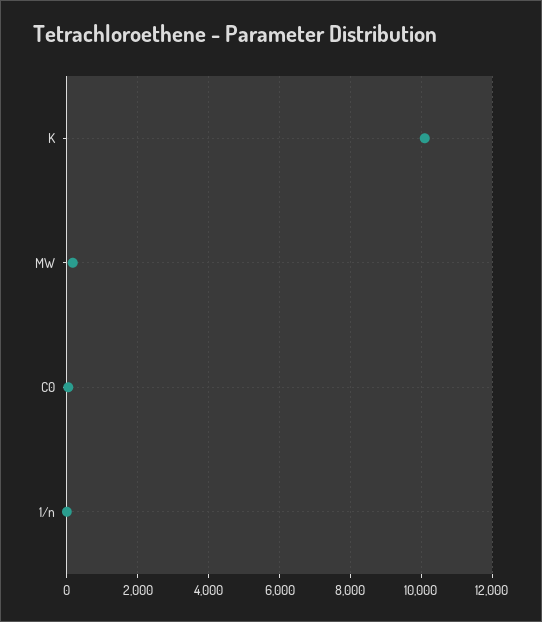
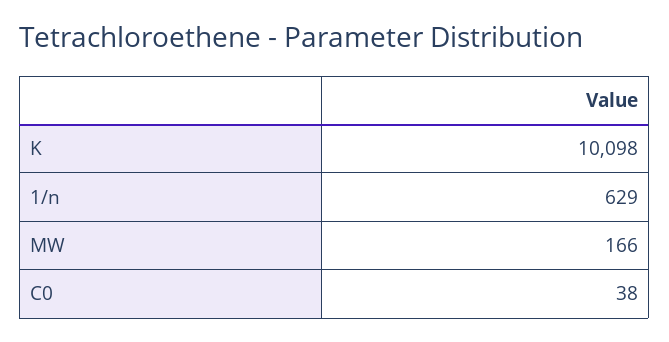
1/n: 0 -> 629

